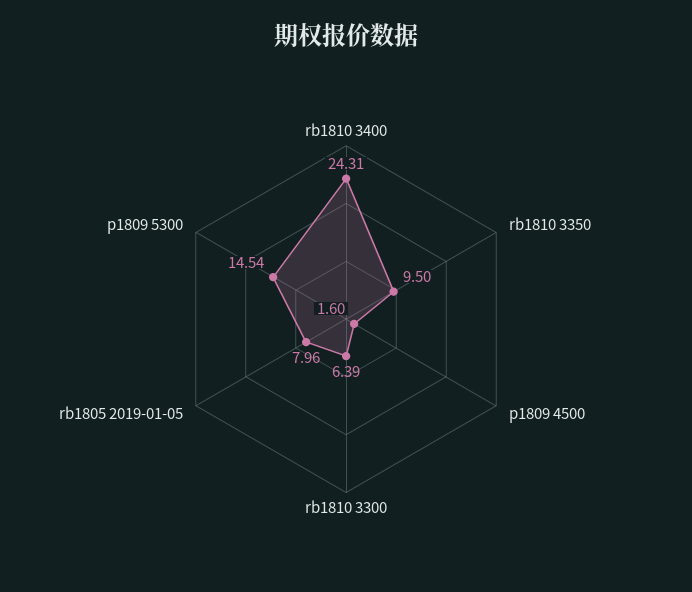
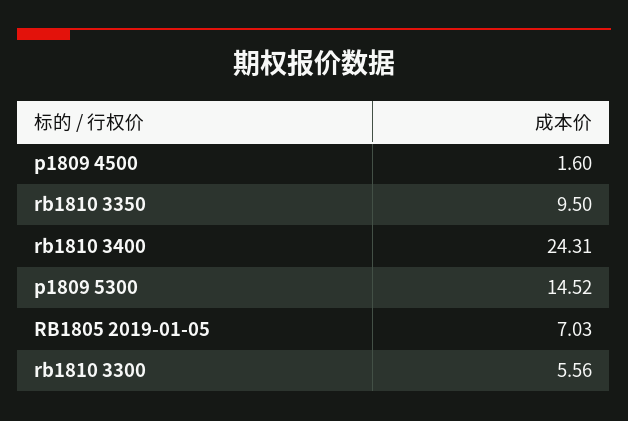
rb1810 3300: 6.39 -> 5.56
rb1805 2019-01-05: 7.96 -> 7.03
p1809 5300: 14.54 -> 14.52

